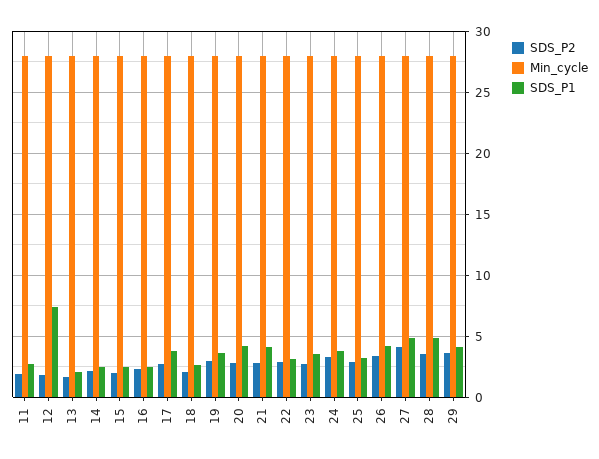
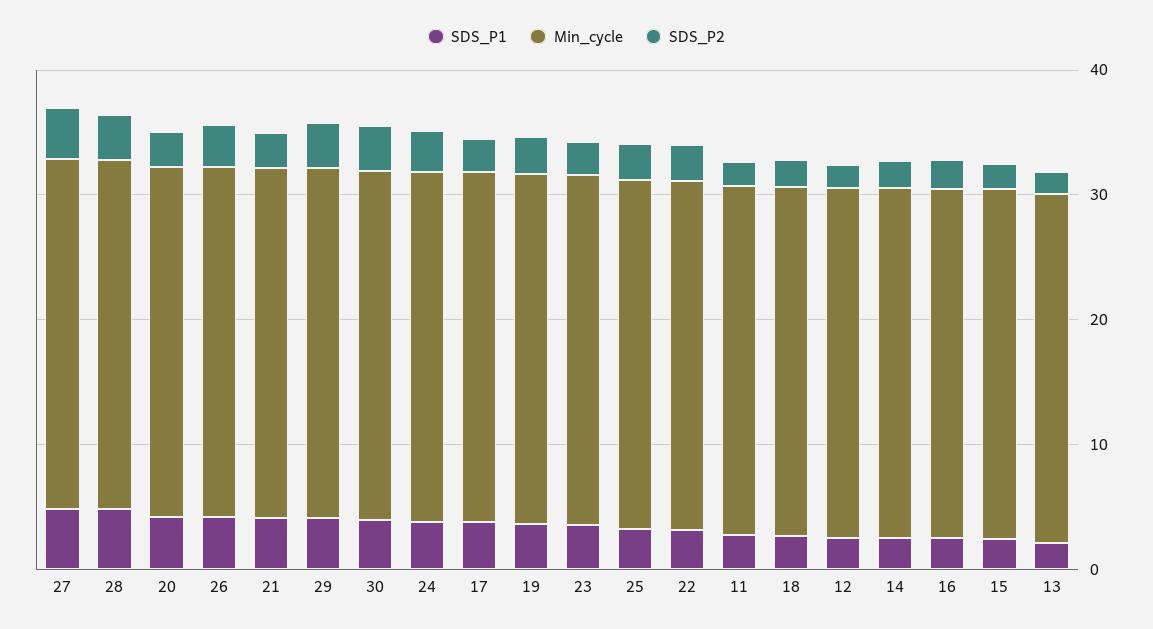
SDS_P1, 12: 7.5 -> 2
SDS_P1, 30: none -> 4
Min_cycle, 30: none -> 28
SDS_P2, 30: none -> 4

